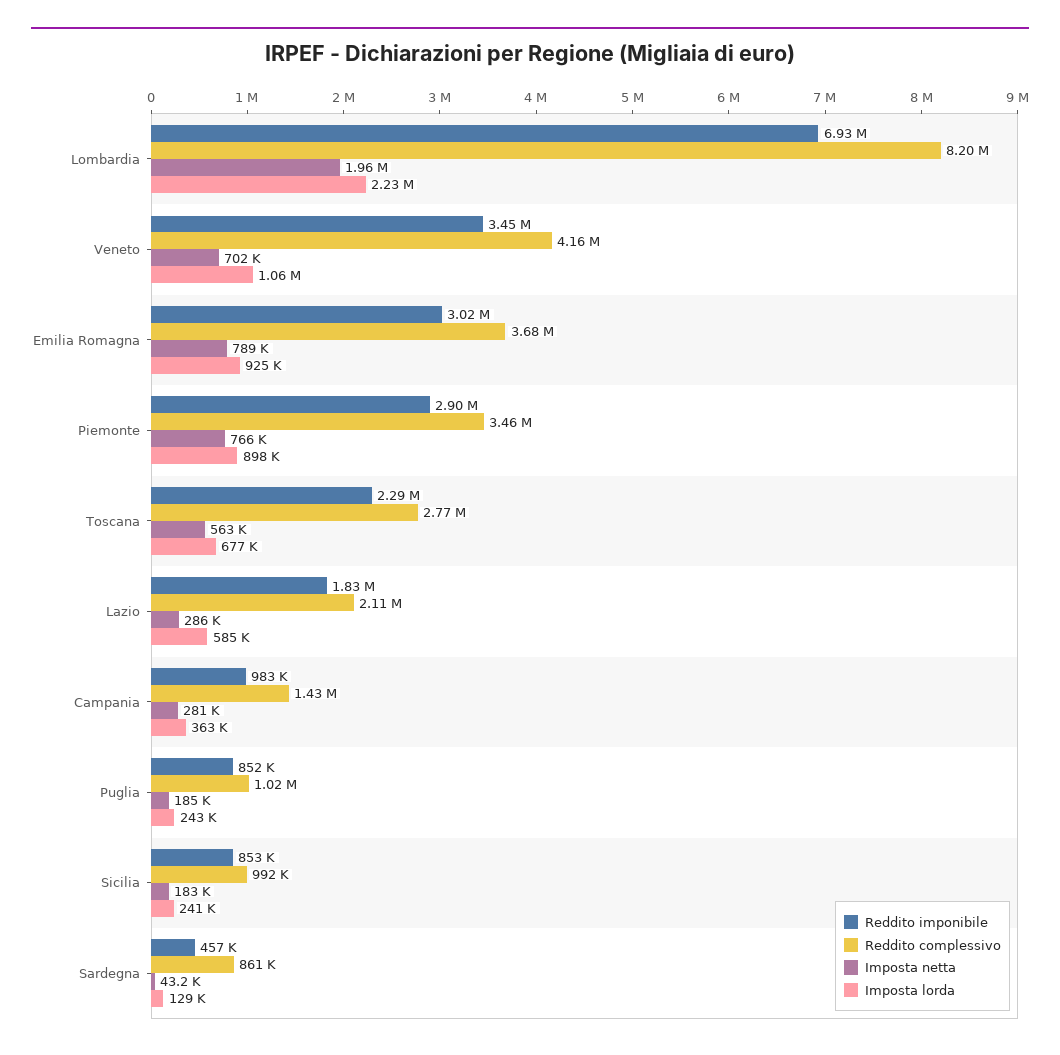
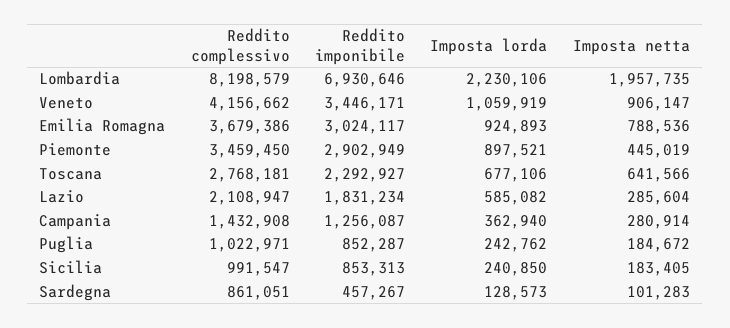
Imposta netta, Veneto: 702000 -> 906147
Imposta netta, Piemonte: 766000 -> 445019
Imposta netta, Toscana: 563000 -> 641566
Reddito imponibile, Campania: 983000 -> 1256087
Imposta netta, Sardegna: 43200 -> 101283

